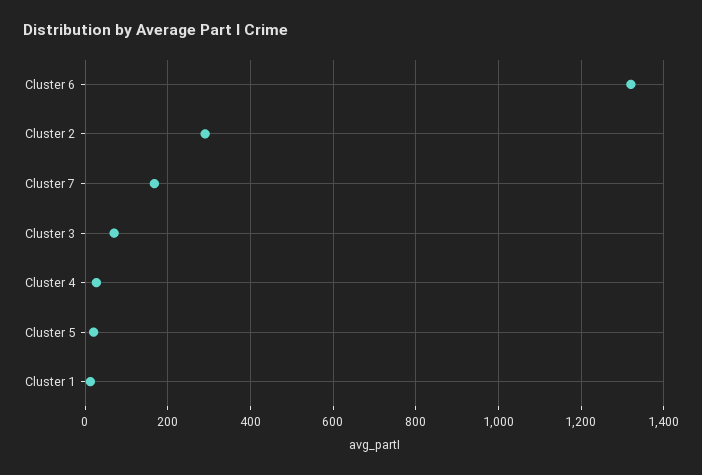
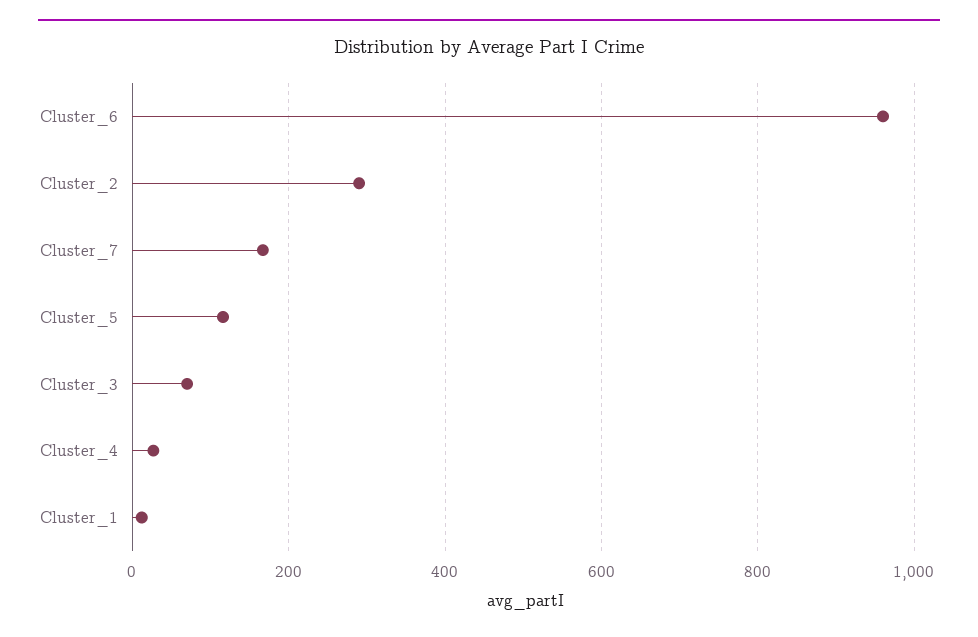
Cluster 6: 1320 -> 960
Cluster 5: 20 -> 120

